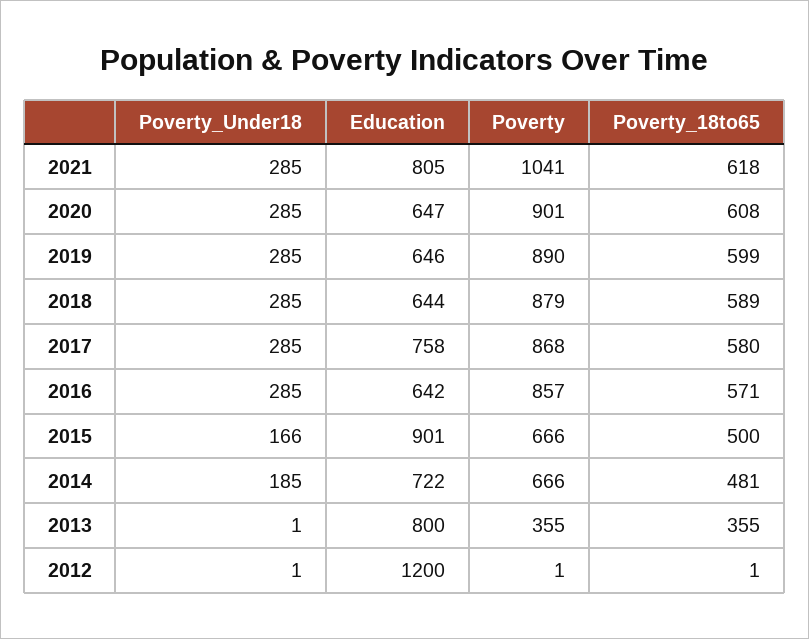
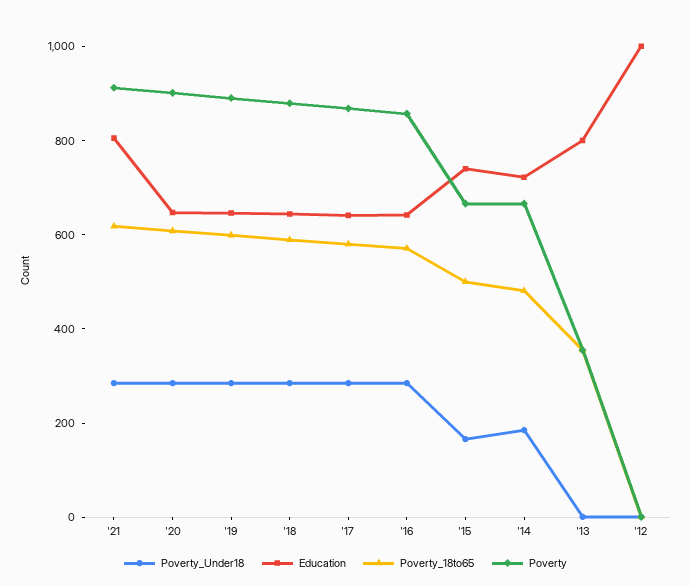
Poverty, 2021: 1041 -> 900
Education, 2017: 758 -> 650
Education, 2015: 901 -> 750
Education, 2012: 1200 -> 1000

